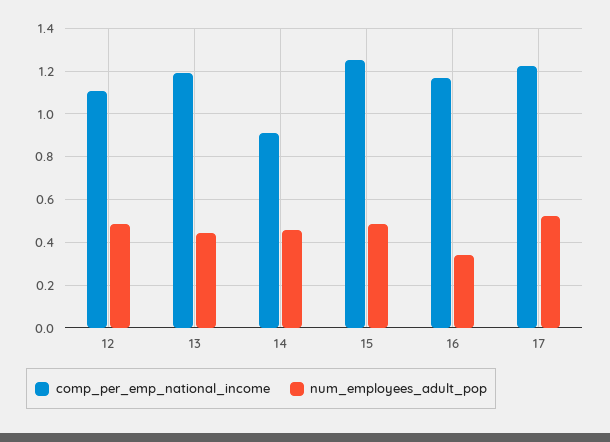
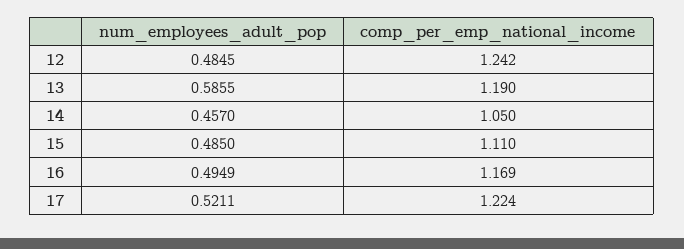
comp_per_emp_national_income, 12: 1.1 -> 1.242
num_employees_adult_pop, 13: 0.45 -> 0.5855
comp_per_emp_national_income, 14: 0.9 -> 1.05
comp_per_emp_national_income, 15: 1.25 -> 1.11
num_employees_adult_pop, 16: 0.35 -> 0.4949

